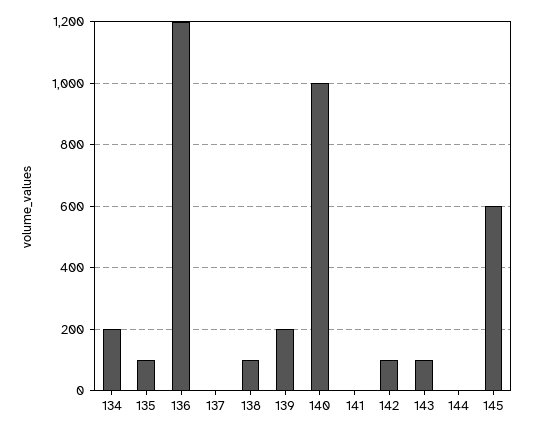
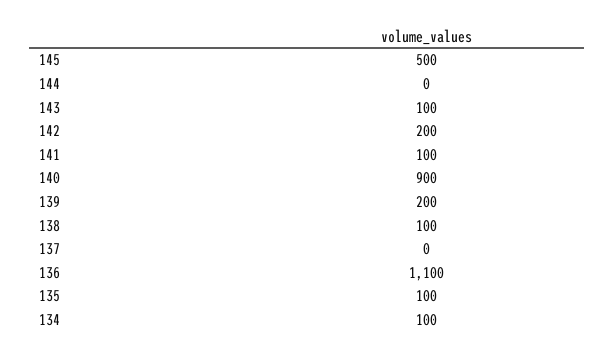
134: 200 -> 100
136: 1200 -> 1100
140: 1000 -> 900
141: 0 -> 100
142: 100 -> 200
145: 600 -> 500

